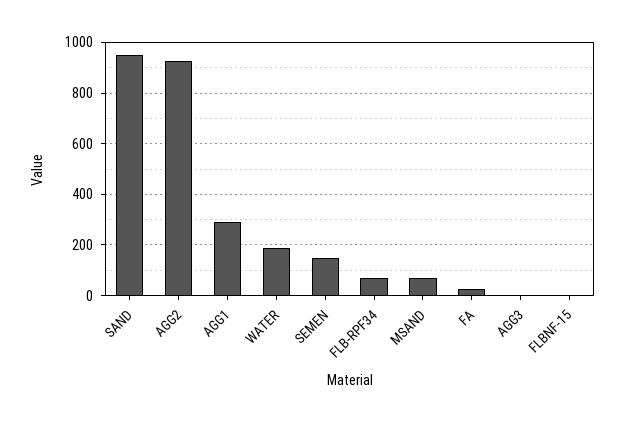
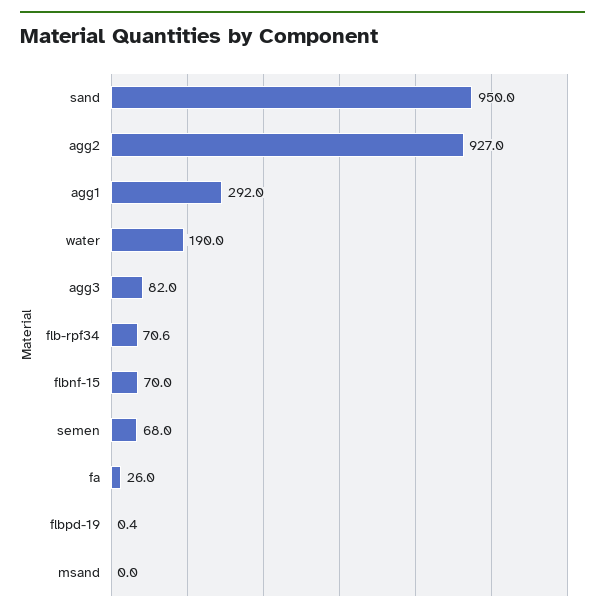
SEMEN: 150 -> 68
MSAND: 75 -> 0
AGG3: 0 -> 82
FLBNF-15: 0 -> 70
flbpd-19: none -> 0.4

